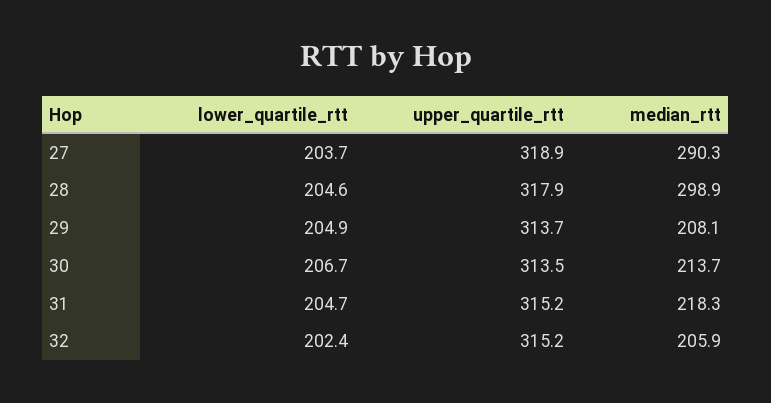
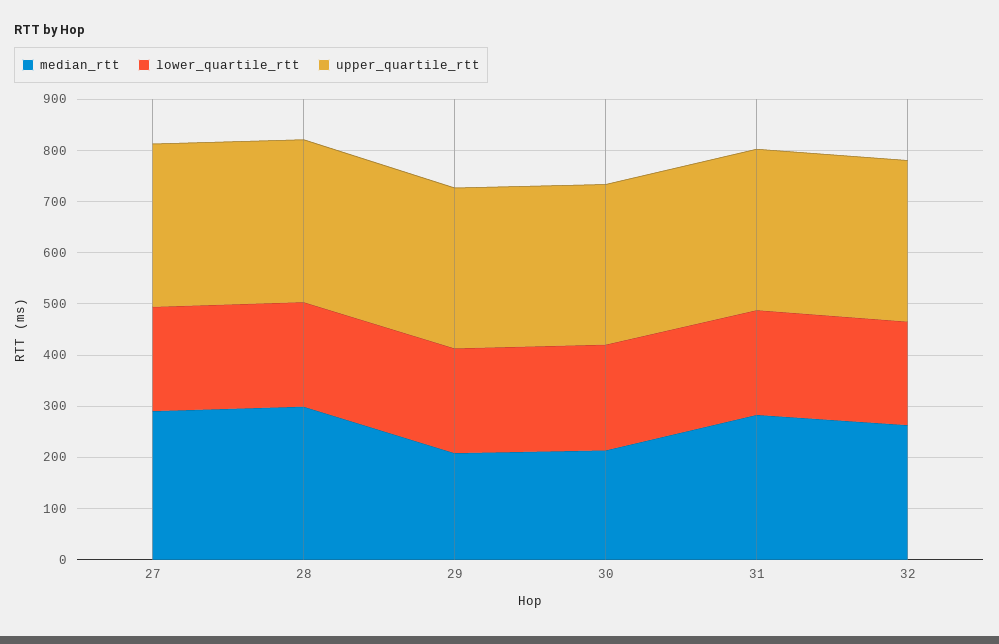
median_rtt, 31: 218.3 -> 280
median_rtt, 32: 205.9 -> 260

